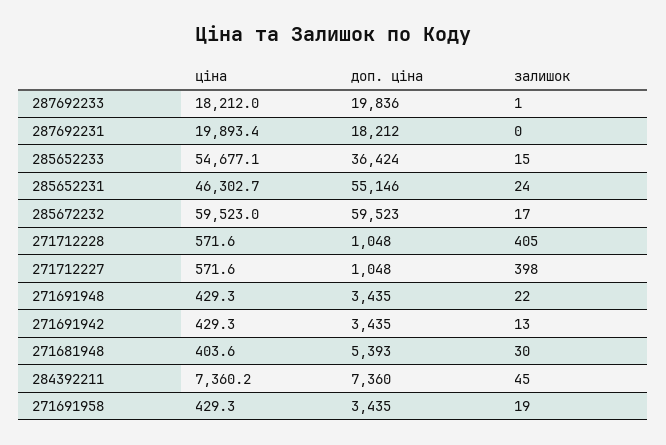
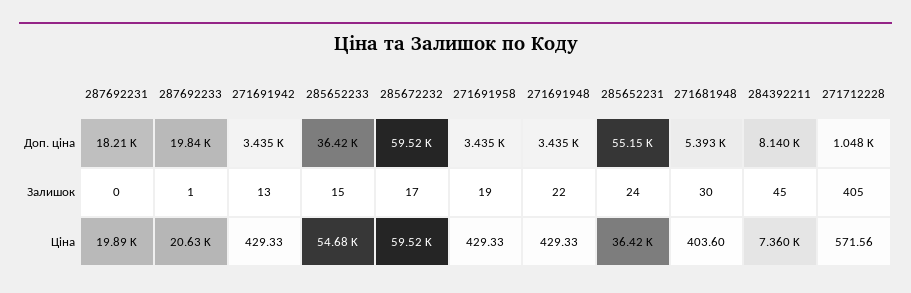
ціна, 287692233: 18212 -> 20630
ціна, 285652231: 46302.7 -> 36420
ціна, 271712227: 571.6 -> none
доп. ціна, 271712227: 1048 -> none
залишок, 271712227: 398 -> none
доп. ціна, 284392211: 7360 -> 8140

